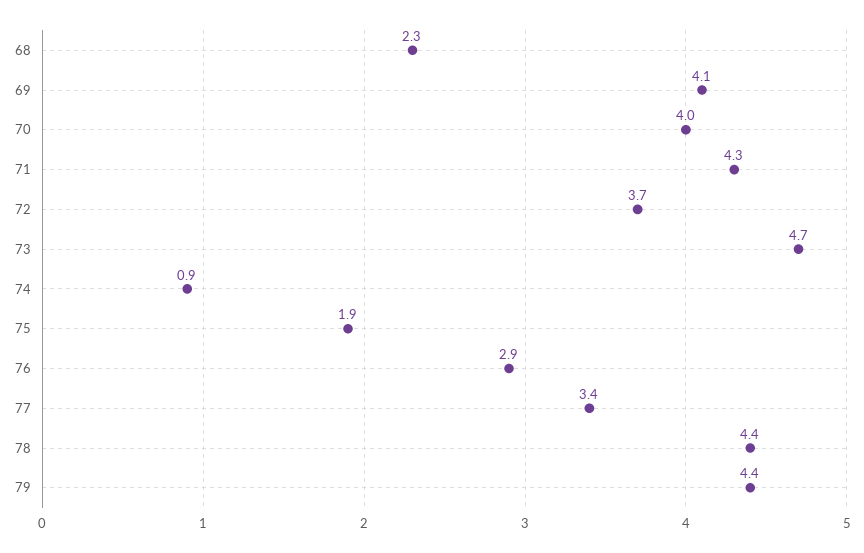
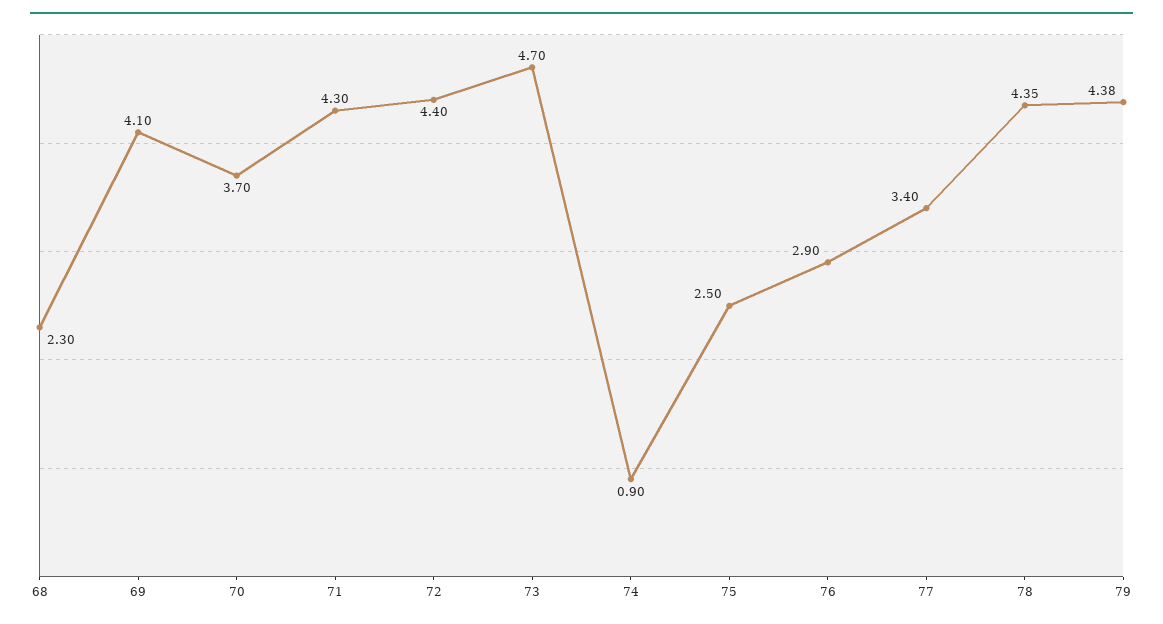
70: 4 -> 3.7
72: 3.7 -> 4.4
75: 1.9 -> 2.5

